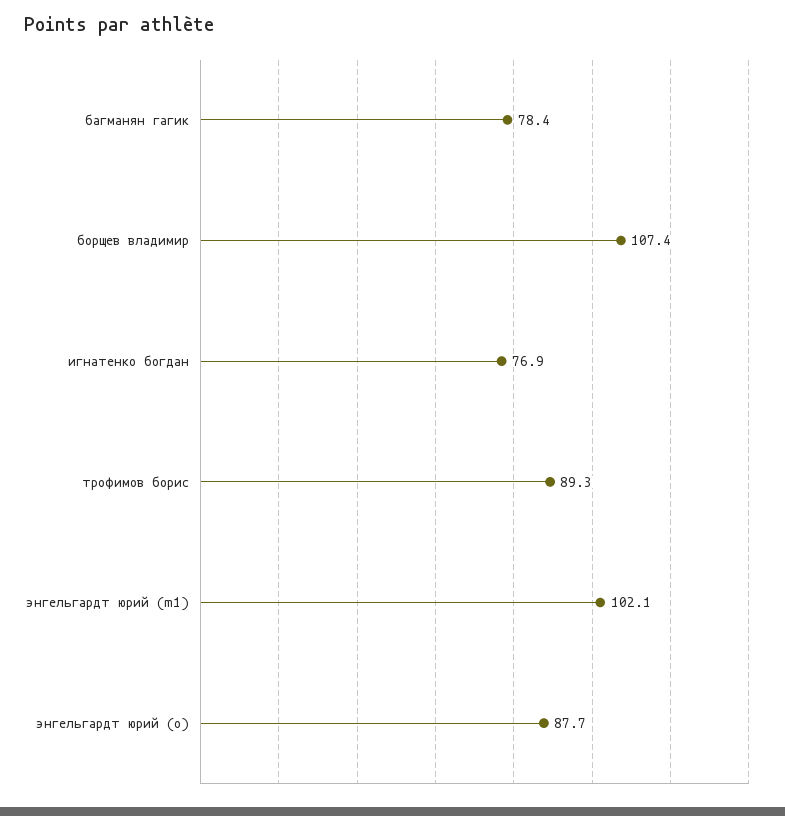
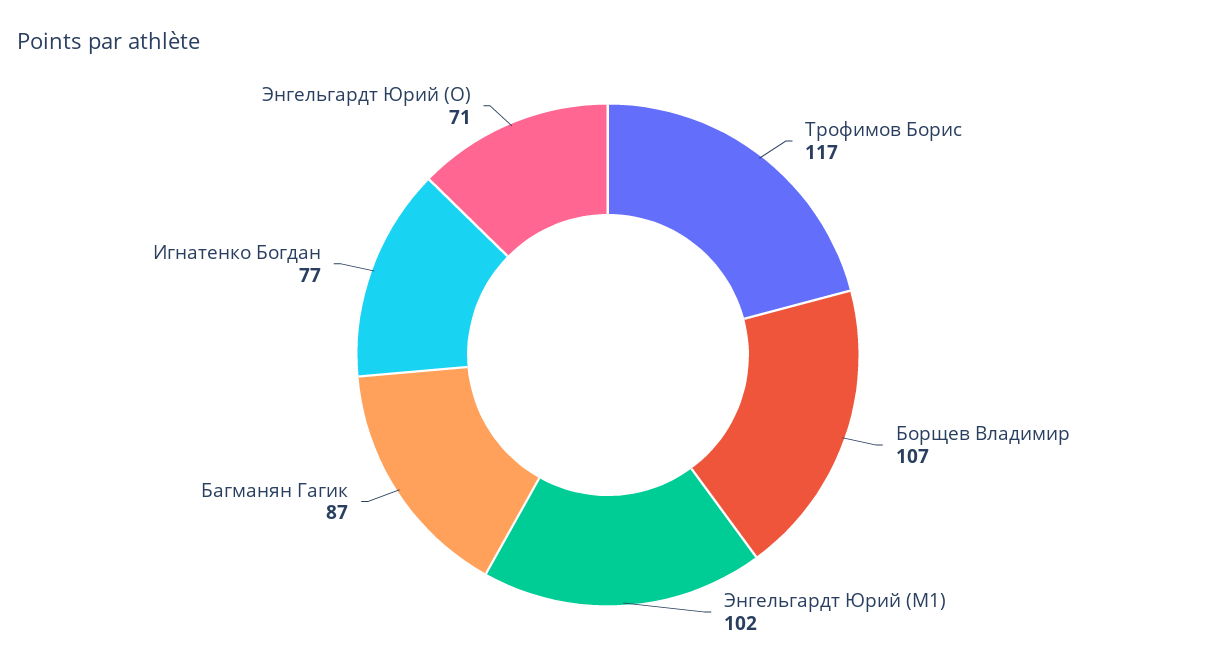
багманян гагик: 78.4 -> 87
трофимов борис: 89.3 -> 117
энгельгардт юрий (o): 87.7 -> 71

